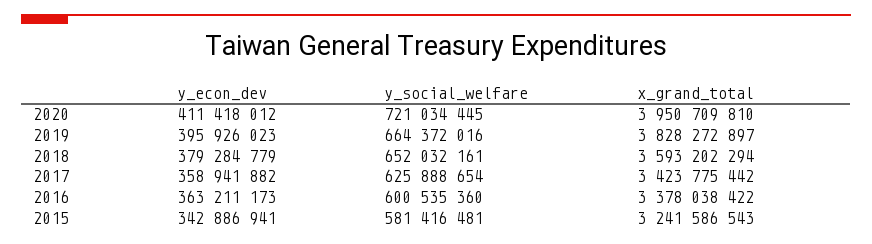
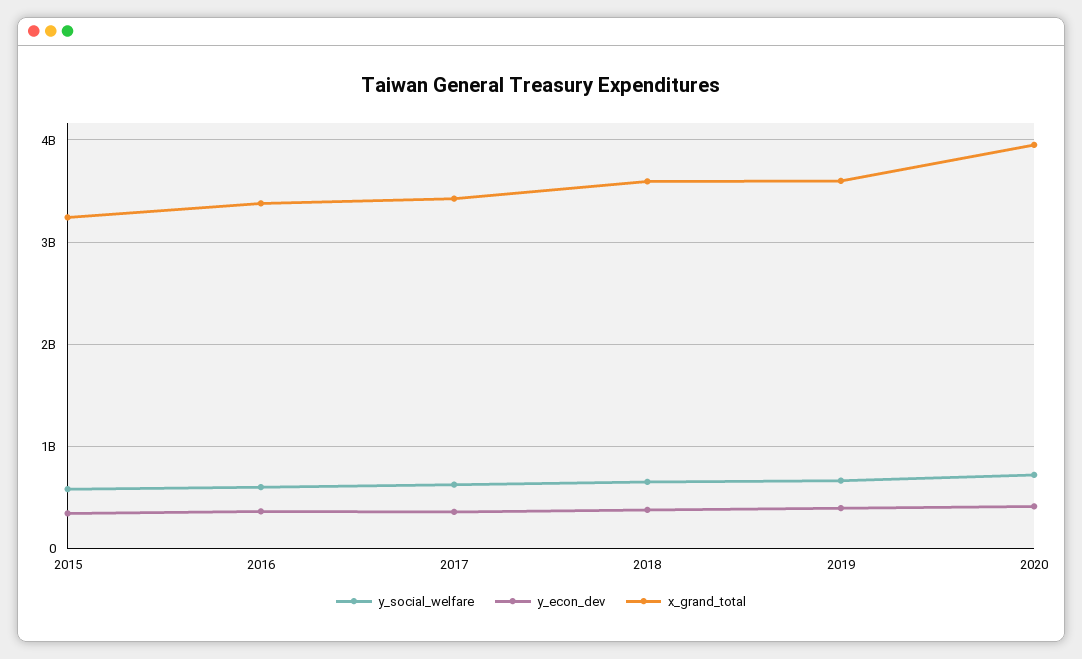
x_grand_total, 2019: 3828272897 -> 3600000000

